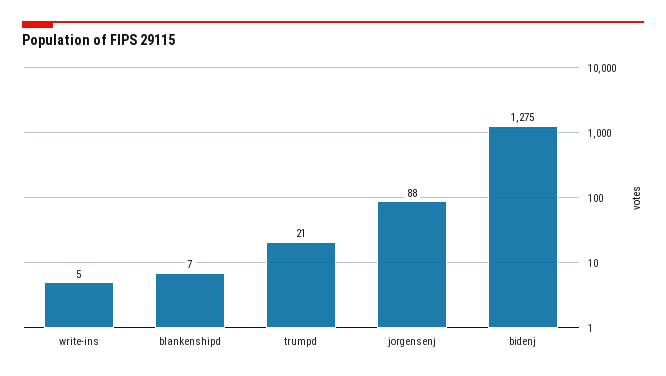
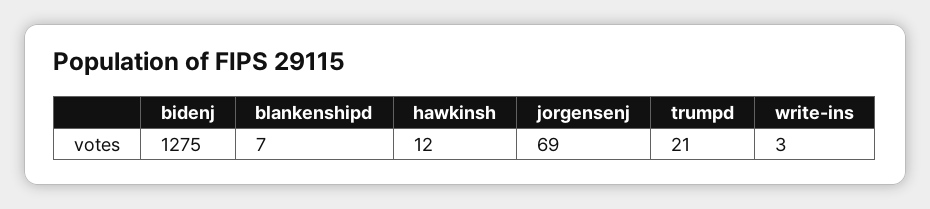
write-ins: 5 -> 3
jorgensenj: 88 -> 69
hawkinsh: none -> 12

